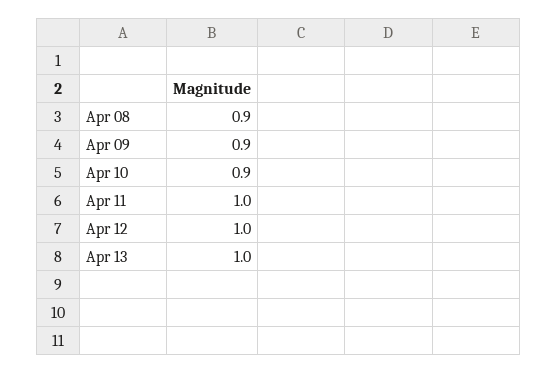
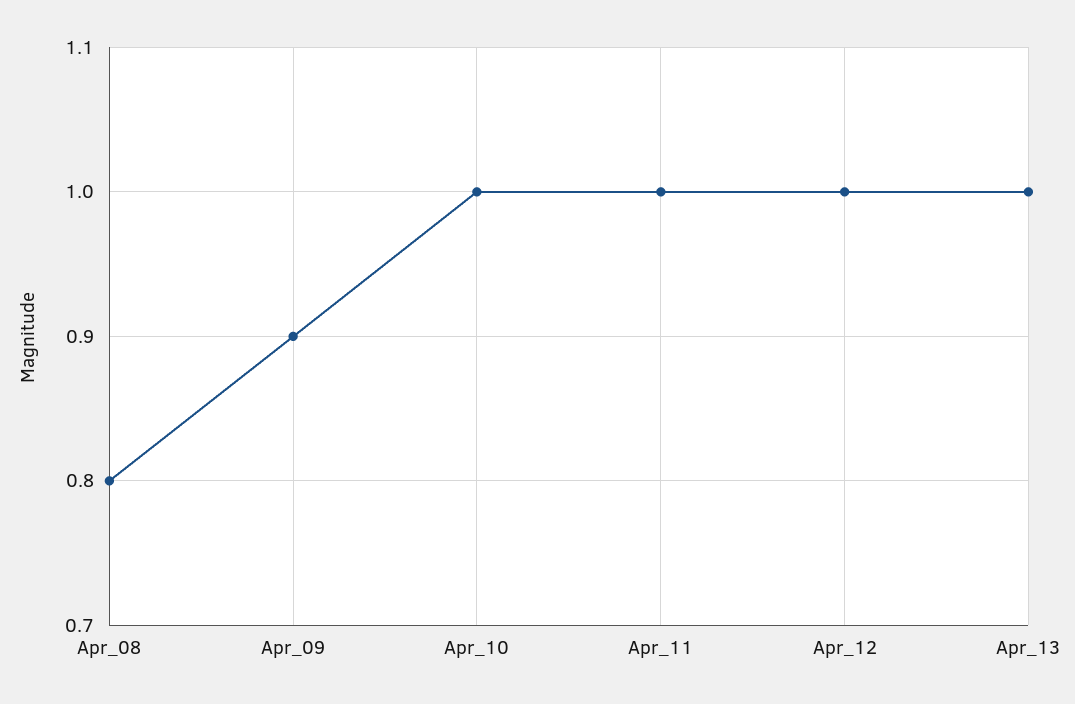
Apr 08: 0.9 -> 0.8
Apr 10: 0.9 -> 1

